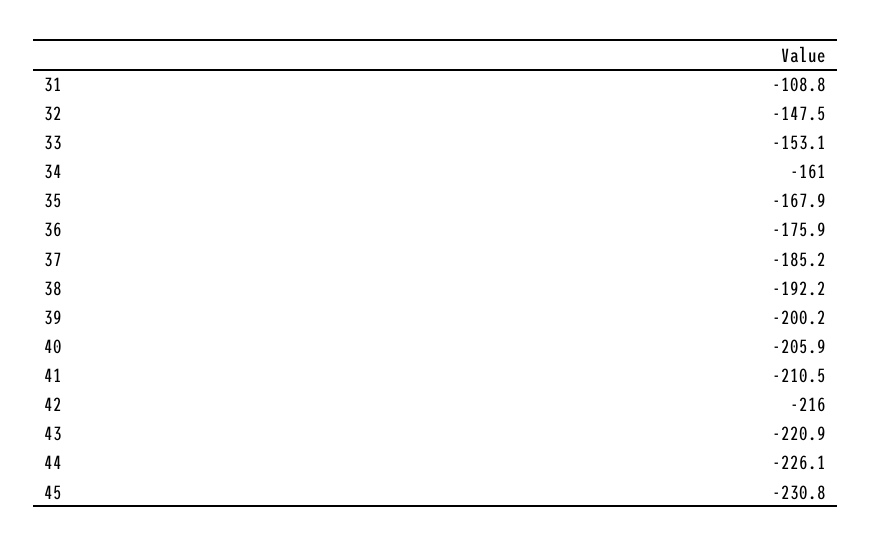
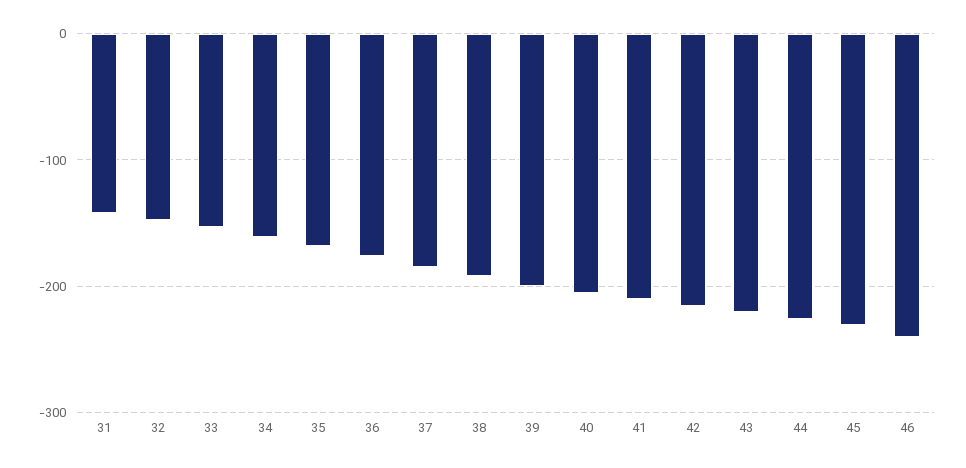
31: -108.8 -> -140
46: none -> -240

